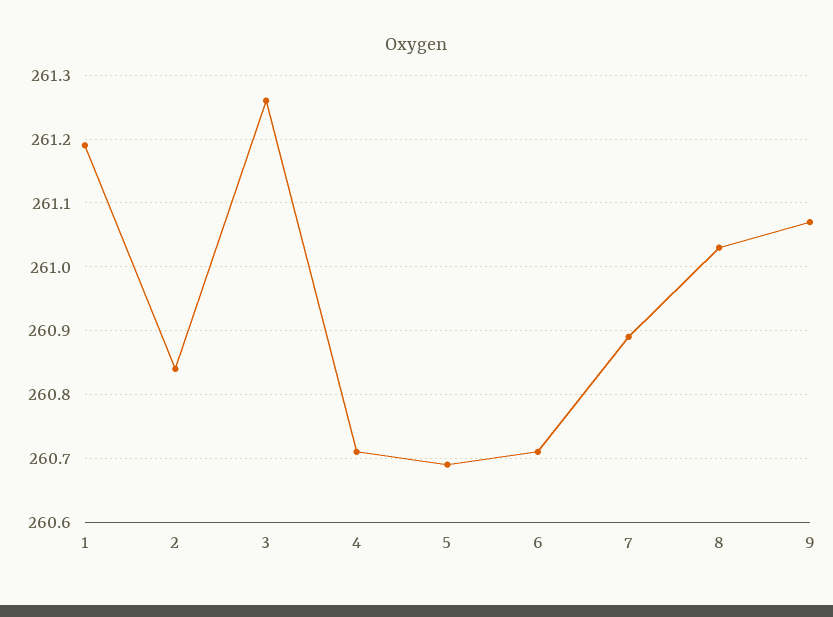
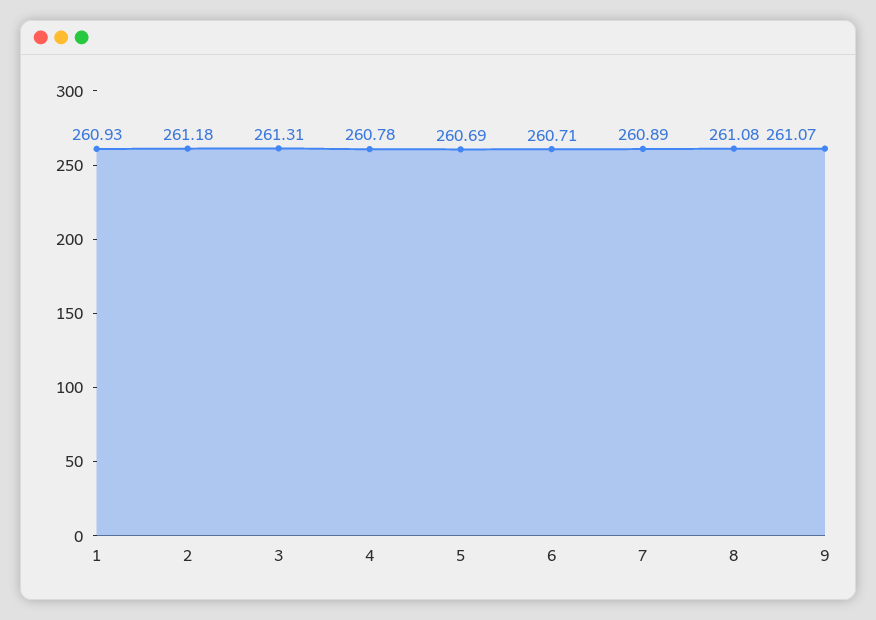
1: 261.19 -> 260.93
2: 260.84 -> 261.18
3: 261.26 -> 261.31
4: 260.71 -> 260.78
8: 261.03 -> 261.08

